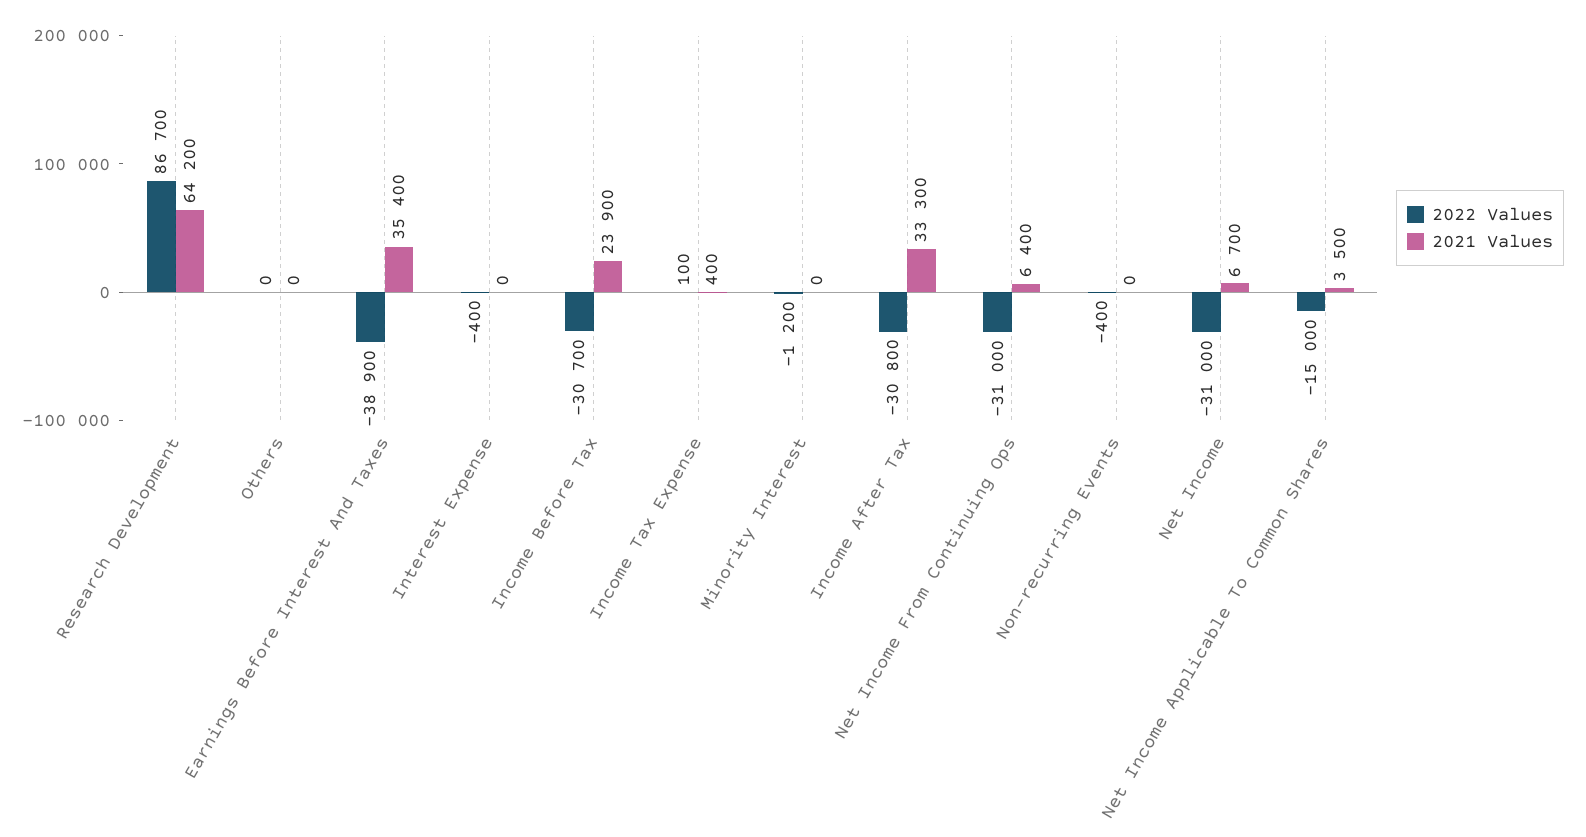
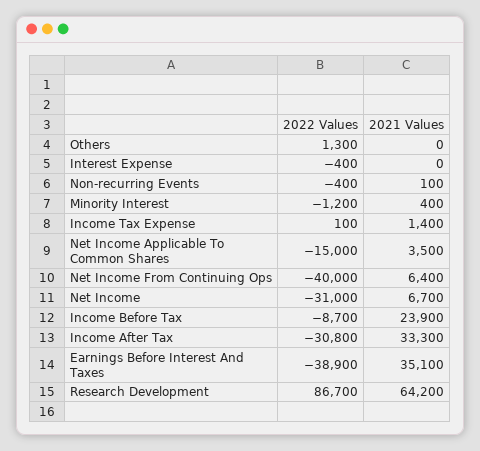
2022 Values, Others: 0 -> 1300
2021 Values, Earnings Before Interest And Taxes: 35400 -> 35100
2022 Values, Income Before Tax: -30700 -> -8700
2021 Values, Income Tax Expense: 400 -> 1400
2021 Values, Minority Interest: 0 -> 400
2022 Values, Net Income From Continuing Ops: -31000 -> -40000
2021 Values, Non-recurring Events: 0 -> 100

